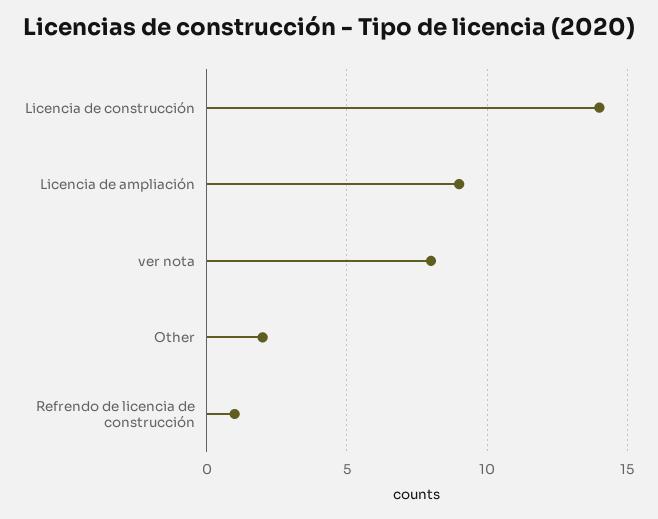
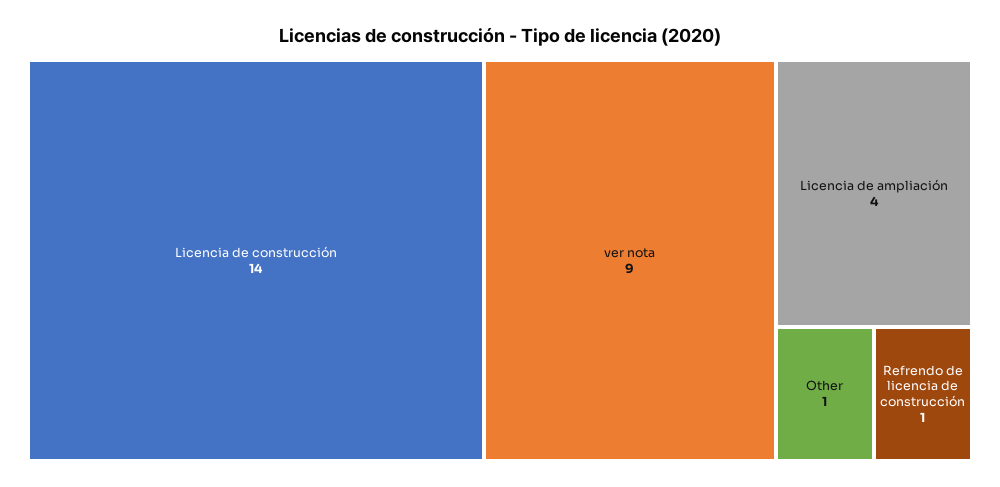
Licencia de ampliación: 9 -> 4
ver nota: 8 -> 9
Other: 2 -> 1

